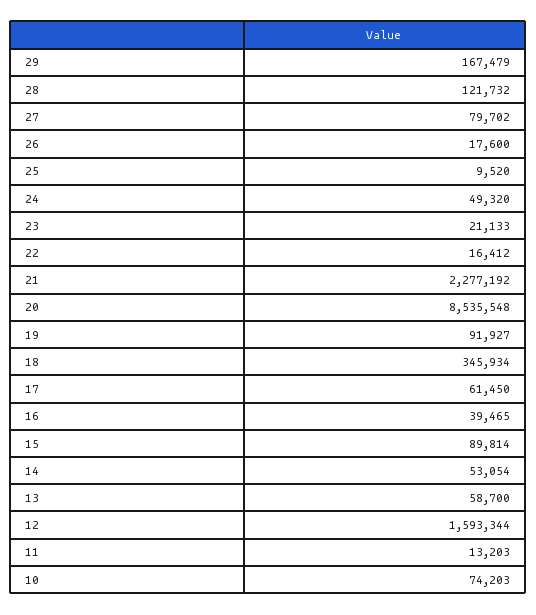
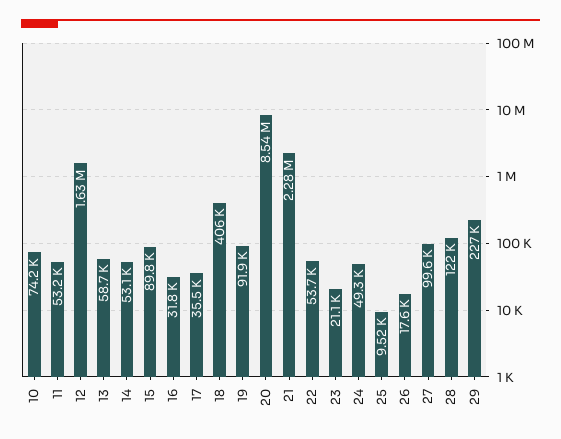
29: 167479 -> 227000
27: 79702 -> 99600
22: 16412 -> 53700
18: 345934 -> 406000
17: 61450 -> 35500
16: 39465 -> 31800
12: 1593344 -> 1630000
11: 13203 -> 53200

